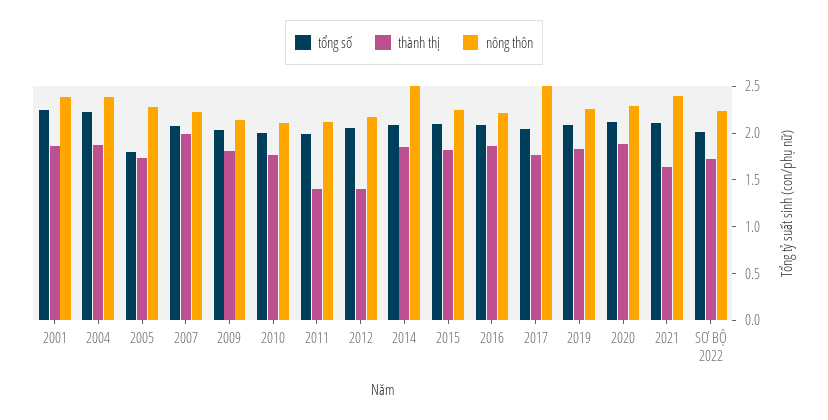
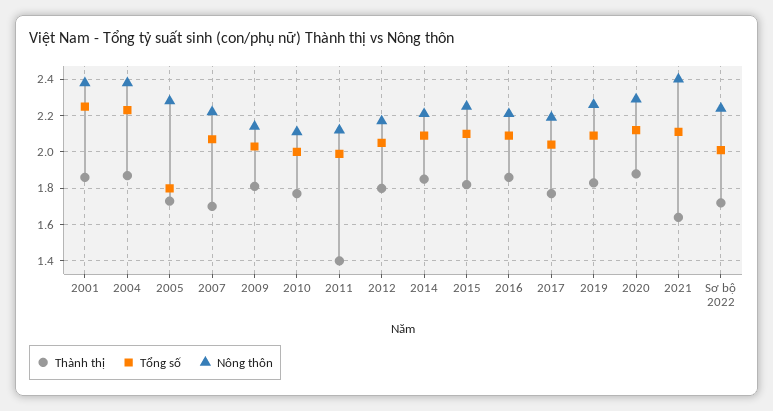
thành thị, 2007: 2 -> 1.7
thành thị, 2012: 1.4 -> 1.8
nông thôn, 2014: 2.5 -> 2.2
nông thôn, 2017: 2.5 -> 2.2

